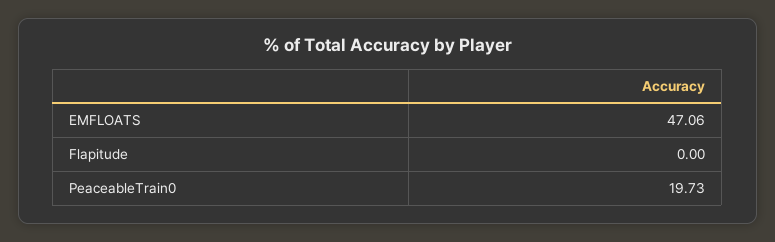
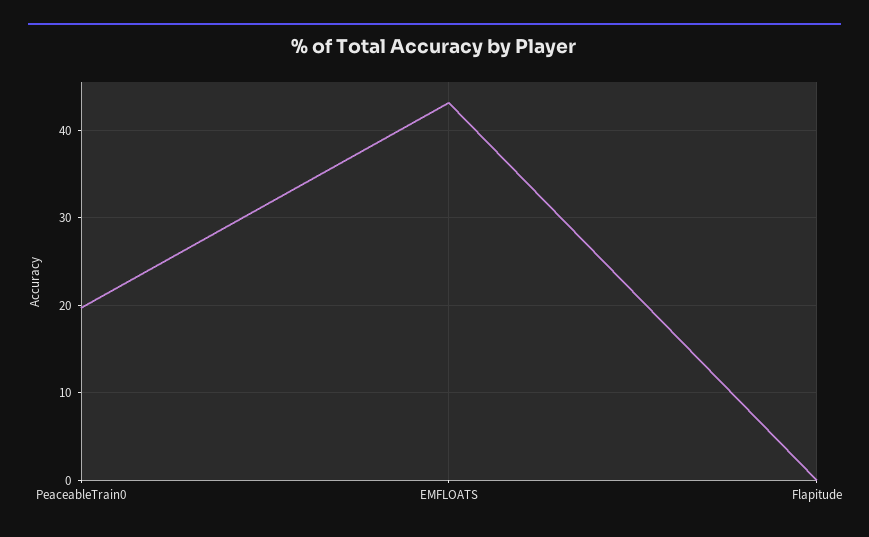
EMFLOATS: 47.06 -> 43

